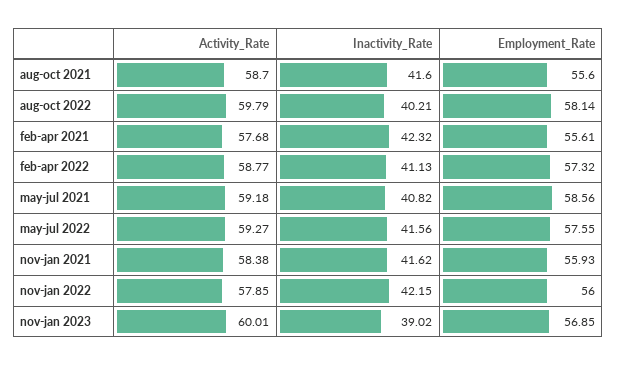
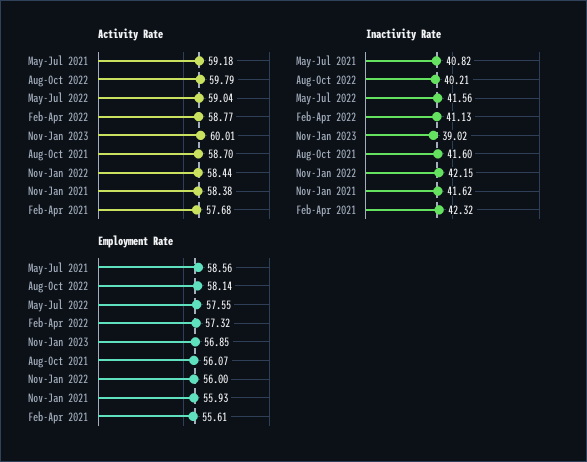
Employment_Rate, aug-oct 2021: 55.6 -> 56.07
Activity_Rate, may-jul 2022: 59.27 -> 59.04
Activity_Rate, nov-jan 2022: 57.85 -> 58.44

